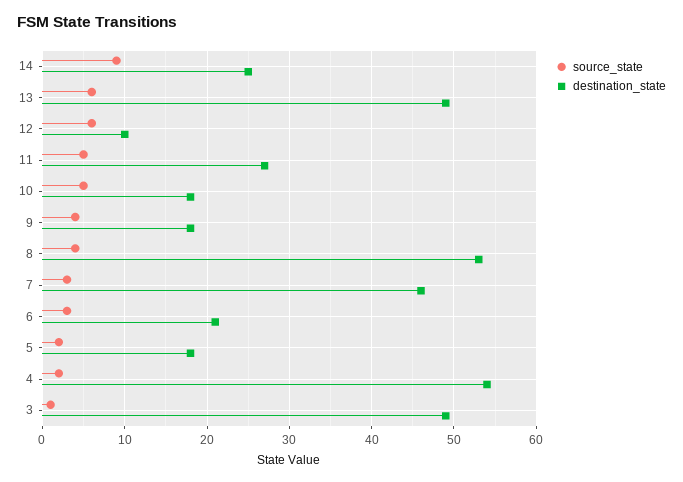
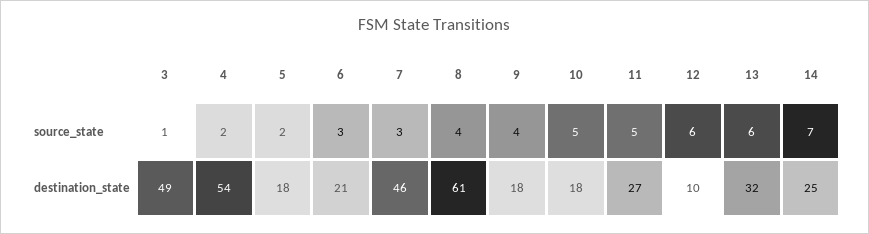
source_state, 14: 9 -> 7
destination_state, 13: 49 -> 32
destination_state, 8: 53 -> 61

